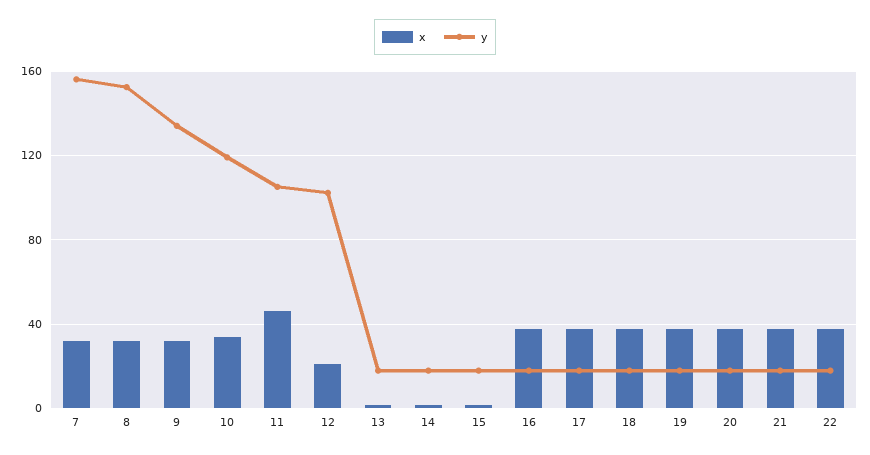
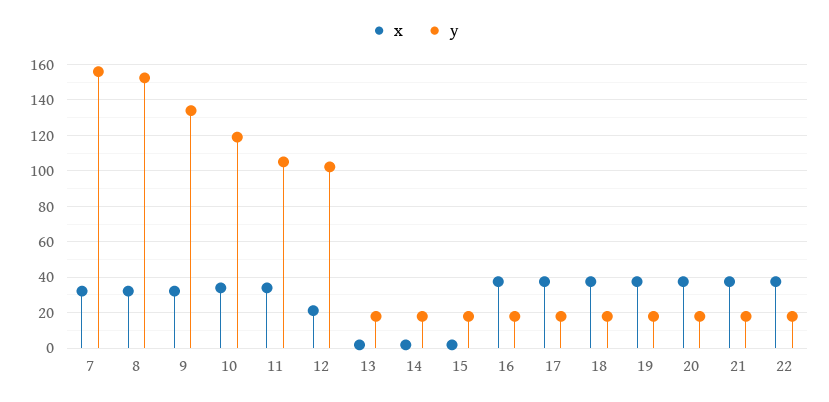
x, 11: 45 -> 35

